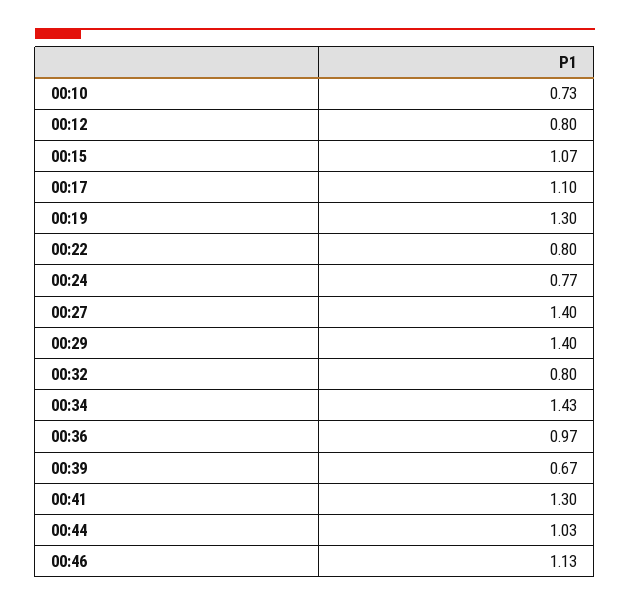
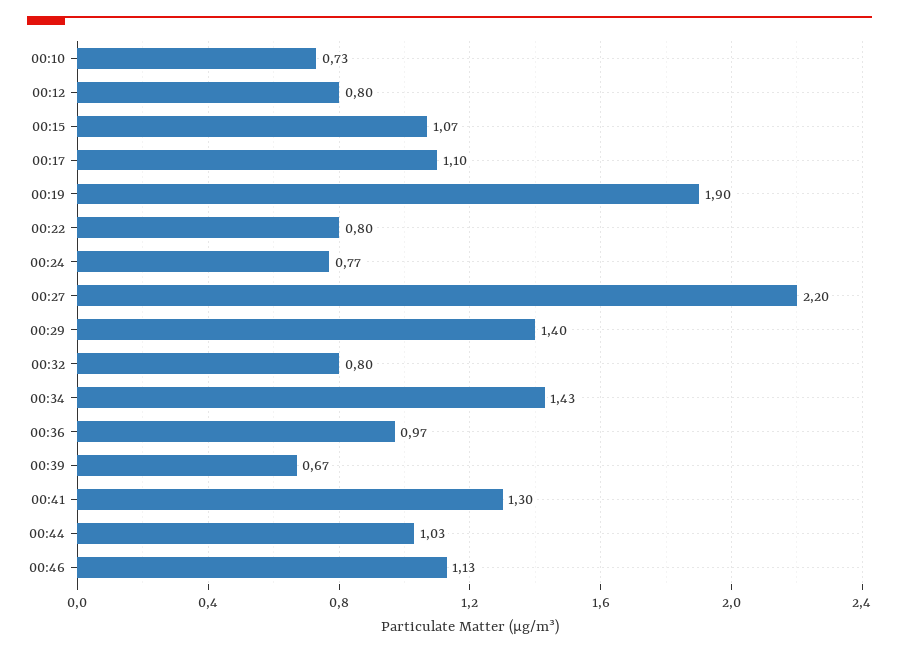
00:19: 1.3 -> 1.9
00:27: 1.4 -> 2.2

